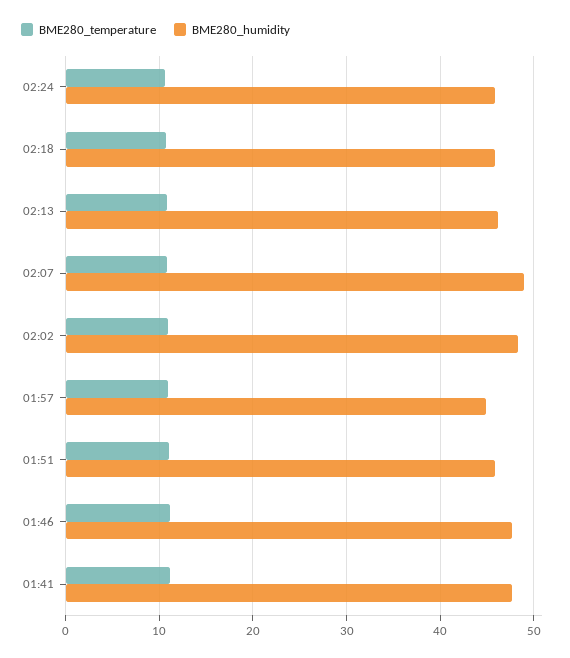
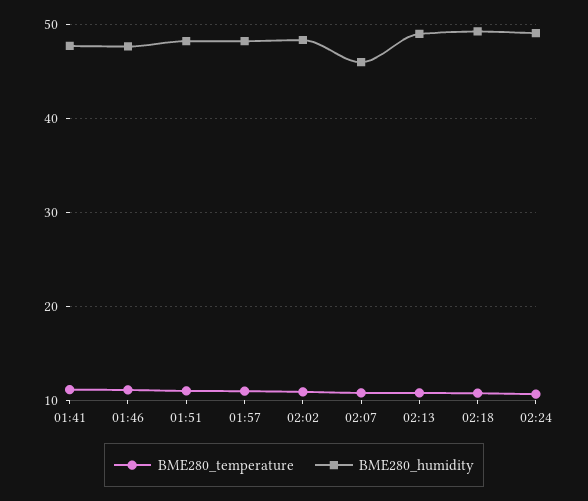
BME280_humidity, 02:24: 46 -> 49
BME280_humidity, 02:18: 46 -> 49
BME280_humidity, 02:13: 46 -> 49
BME280_humidity, 02:07: 49 -> 46
BME280_humidity, 01:57: 45 -> 48
BME280_humidity, 01:51: 46 -> 48

